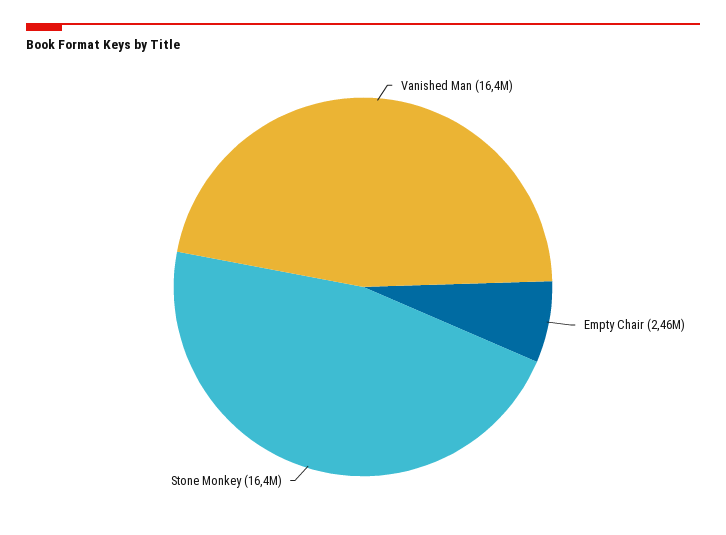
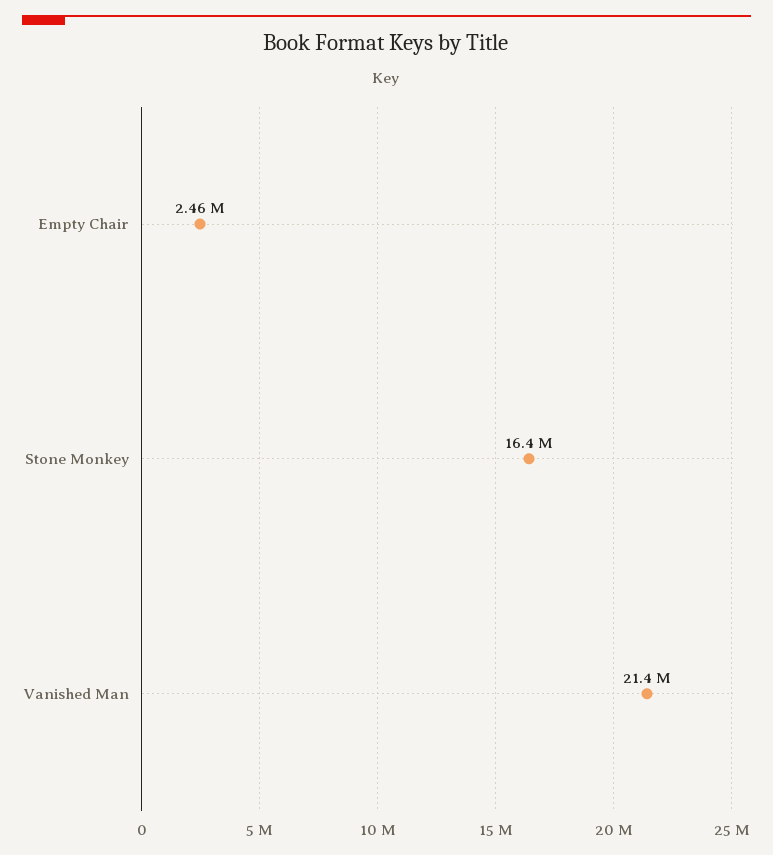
Vanished Man: 16400000 -> 21400000

